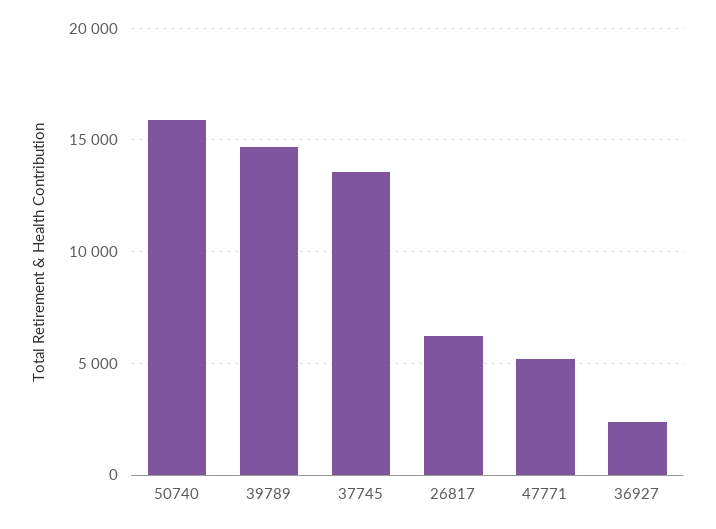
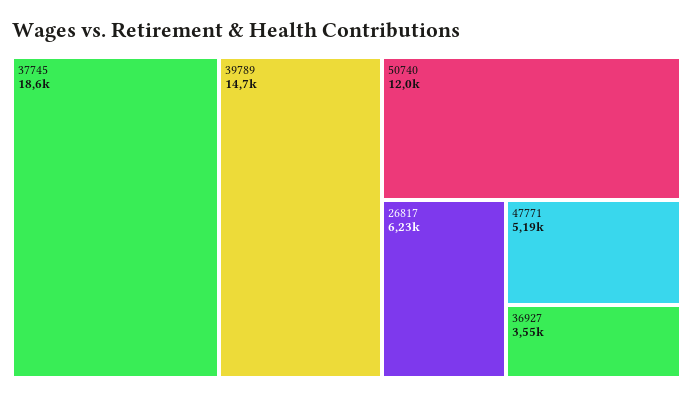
50740: 16000 -> 12000
37745: 13500 -> 18600
36927: 2500 -> 3550

